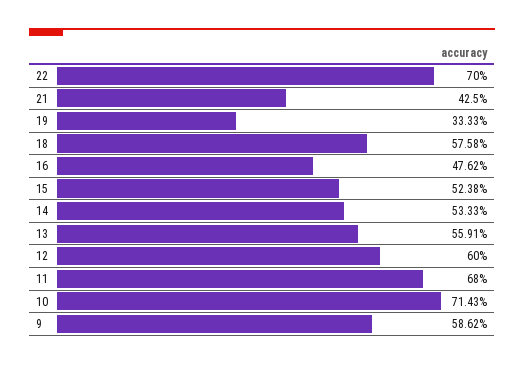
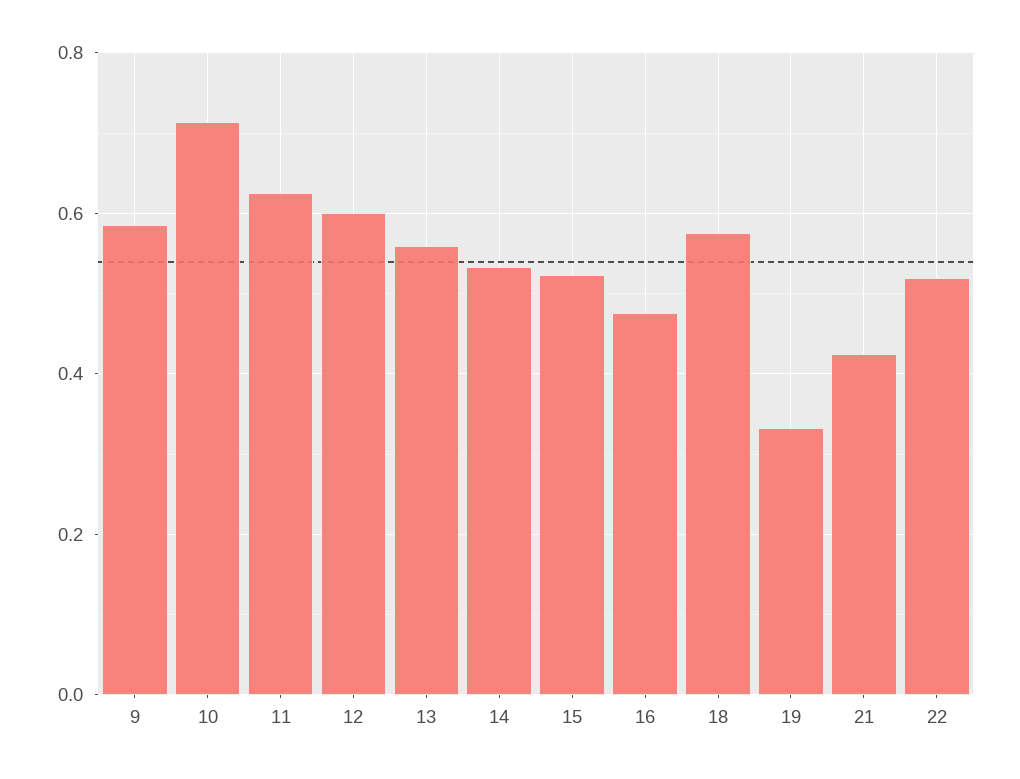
22: 0.7 -> 0.52
11: 0.68 -> 0.62

